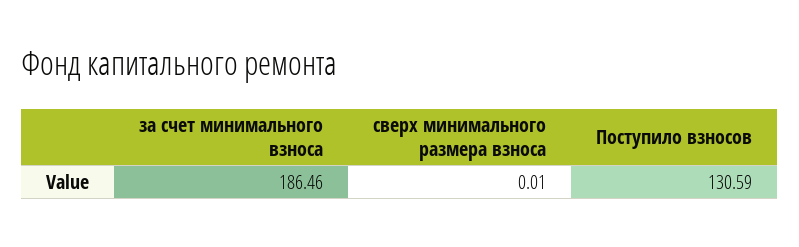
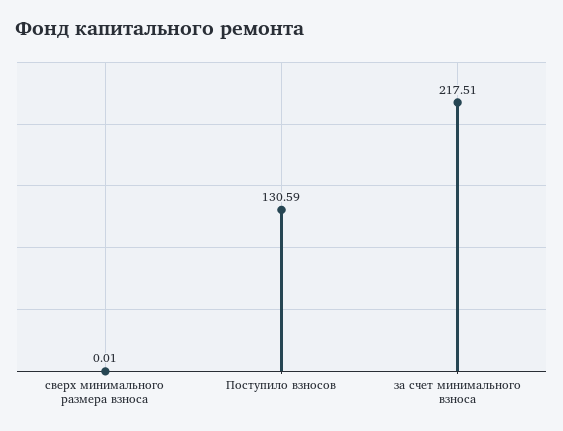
за счет минимального взноса: 186.46 -> 217.51

